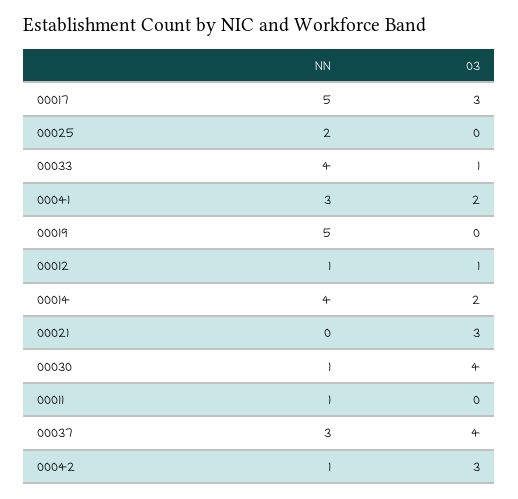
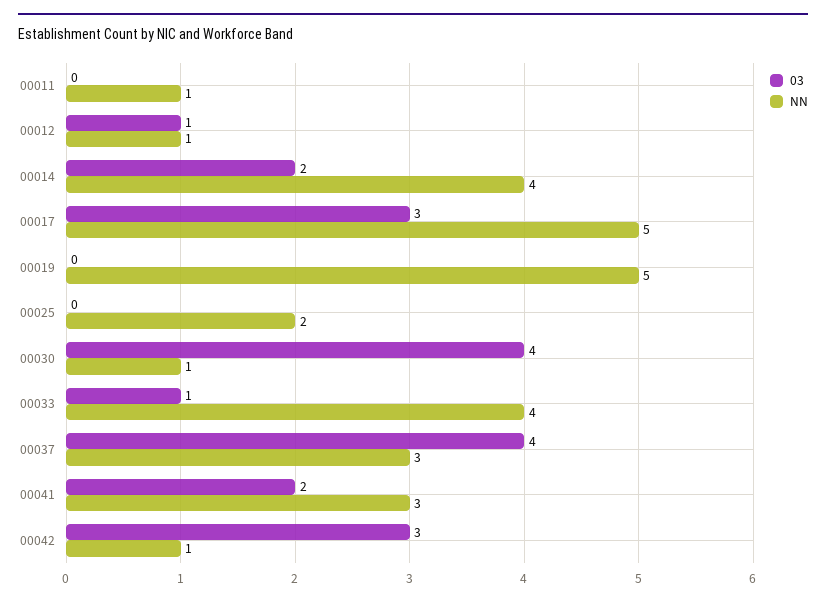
NN, 00021: 0 -> none
03, 00021: 3 -> none

